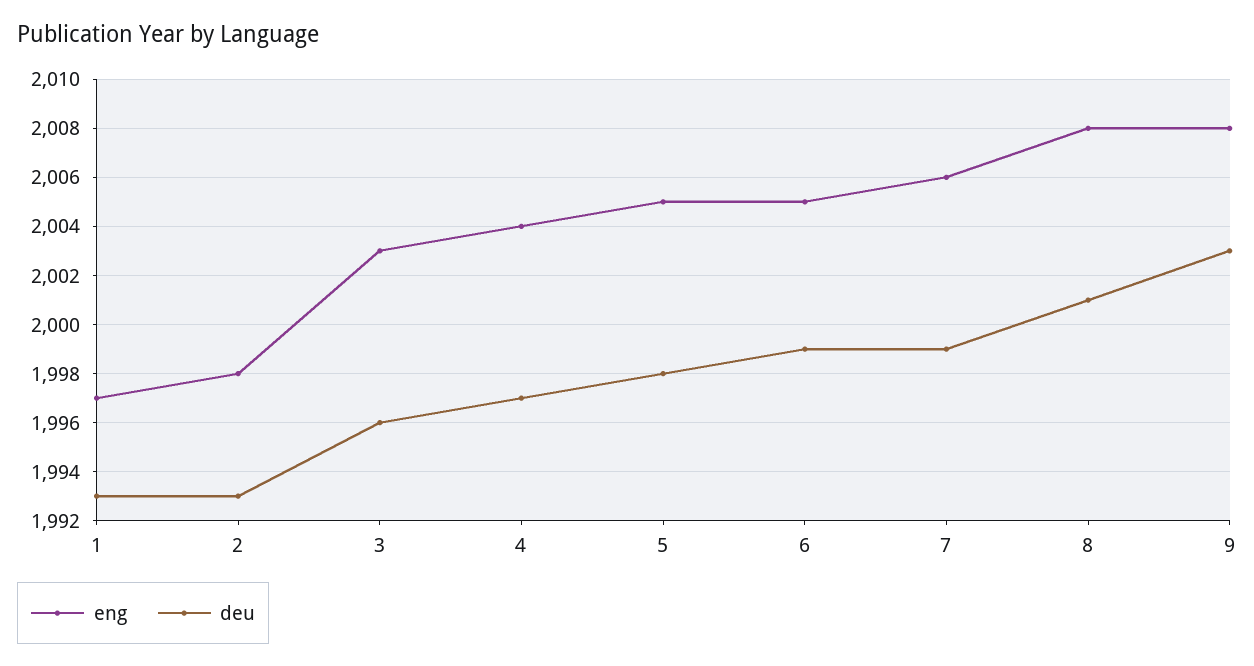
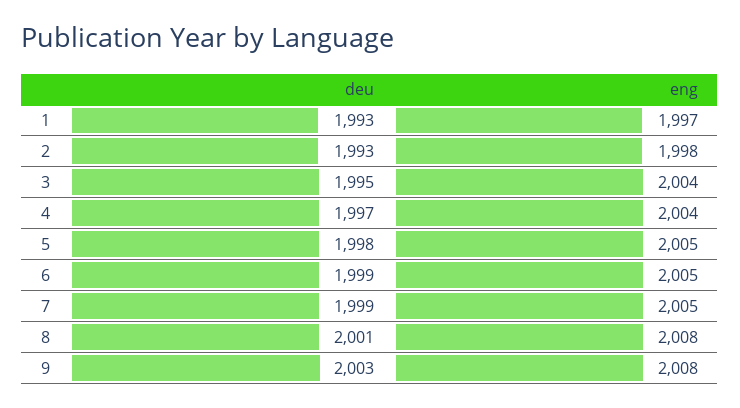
eng, 3: 2003 -> 2004
deu, 3: 1996 -> 1995
eng, 7: 2006 -> 2005

